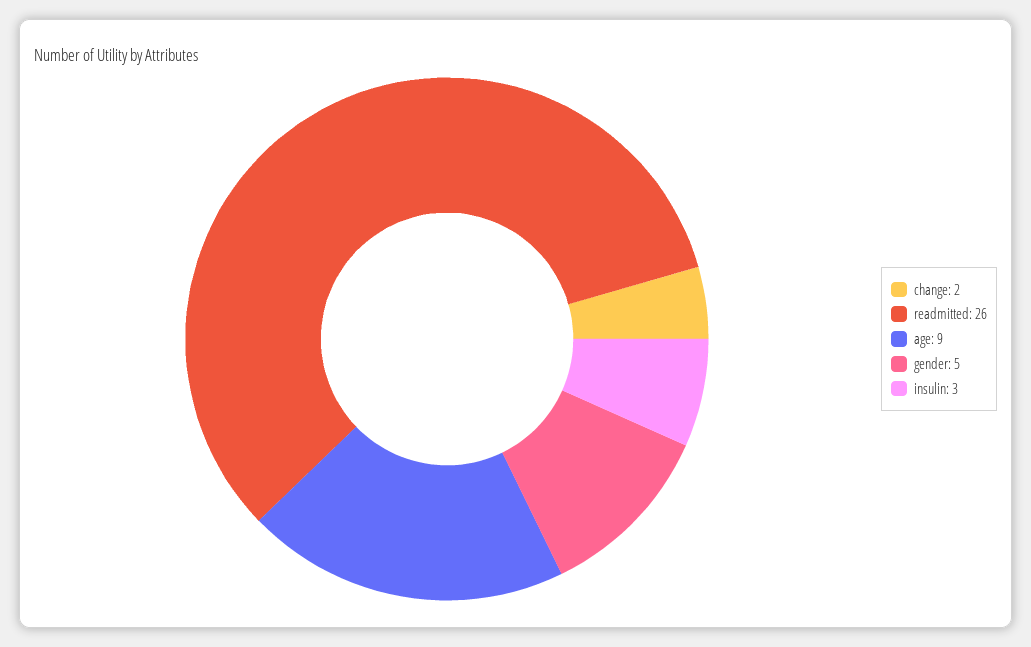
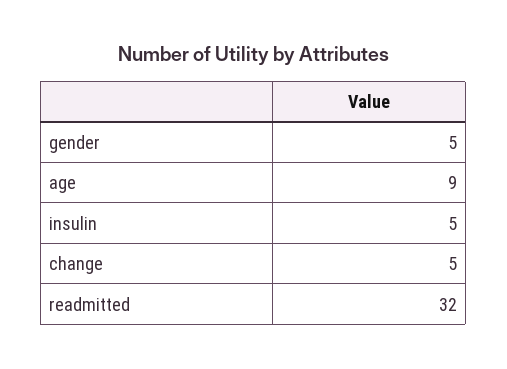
change: 2 -> 5
readmitted: 26 -> 32
insulin: 3 -> 5

